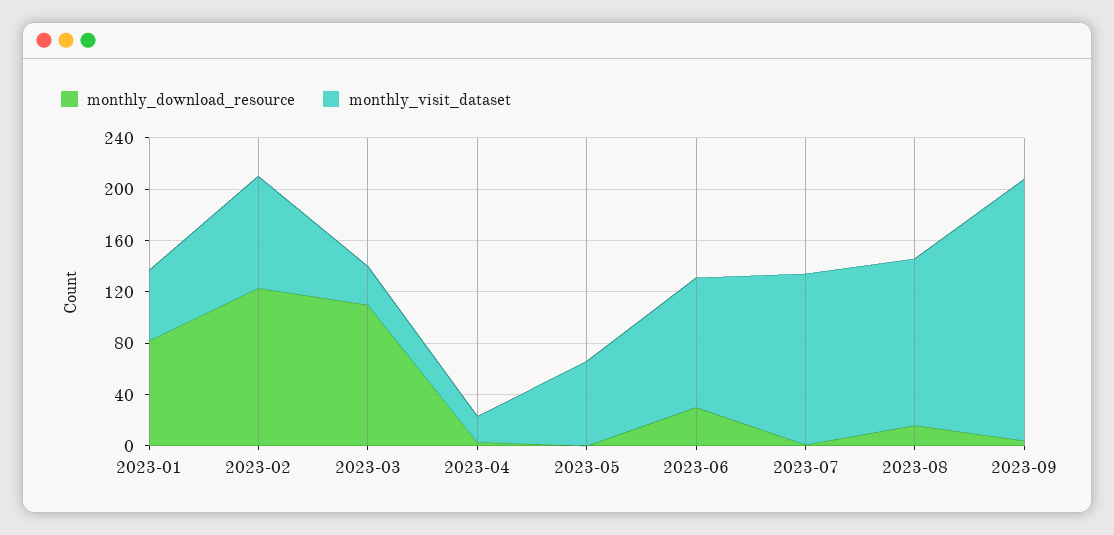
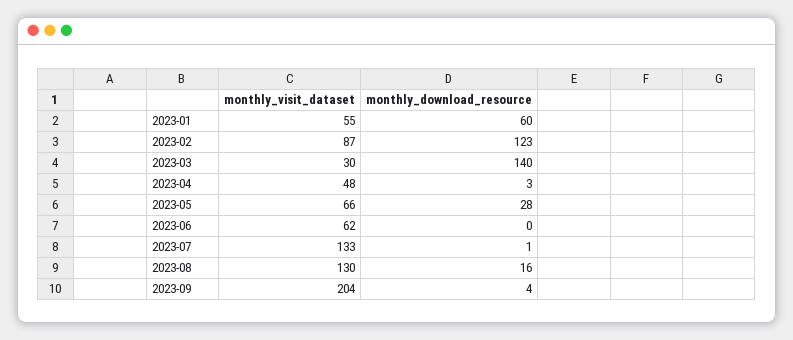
monthly_download_resource, 2023-01: 80 -> 60
monthly_download_resource, 2023-03: 110 -> 140
monthly_visit_dataset, 2023-04: 20 -> 48
monthly_download_resource, 2023-05: 0 -> 28
monthly_download_resource, 2023-06: 30 -> 0
monthly_visit_dataset, 2023-06: 100 -> 62

